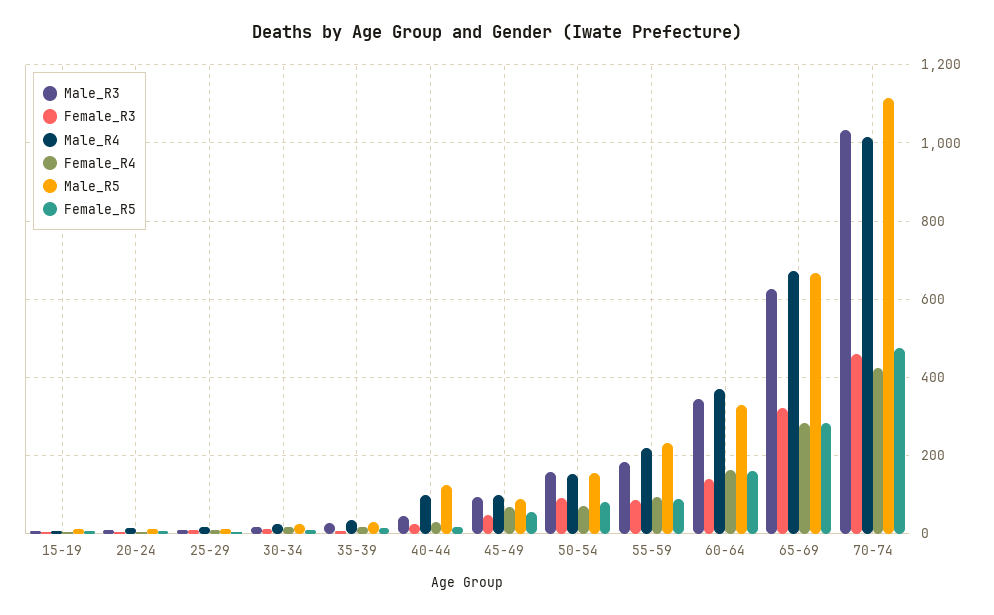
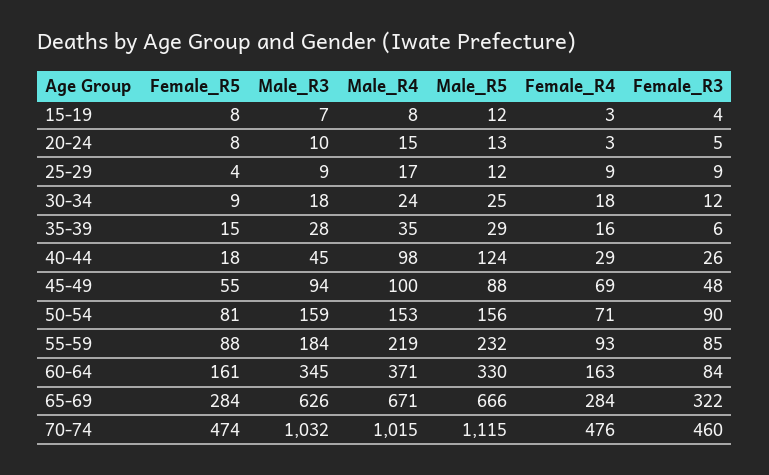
Female_R3, 60-64: 140 -> 84
Female_R4, 70-74: 420 -> 476

